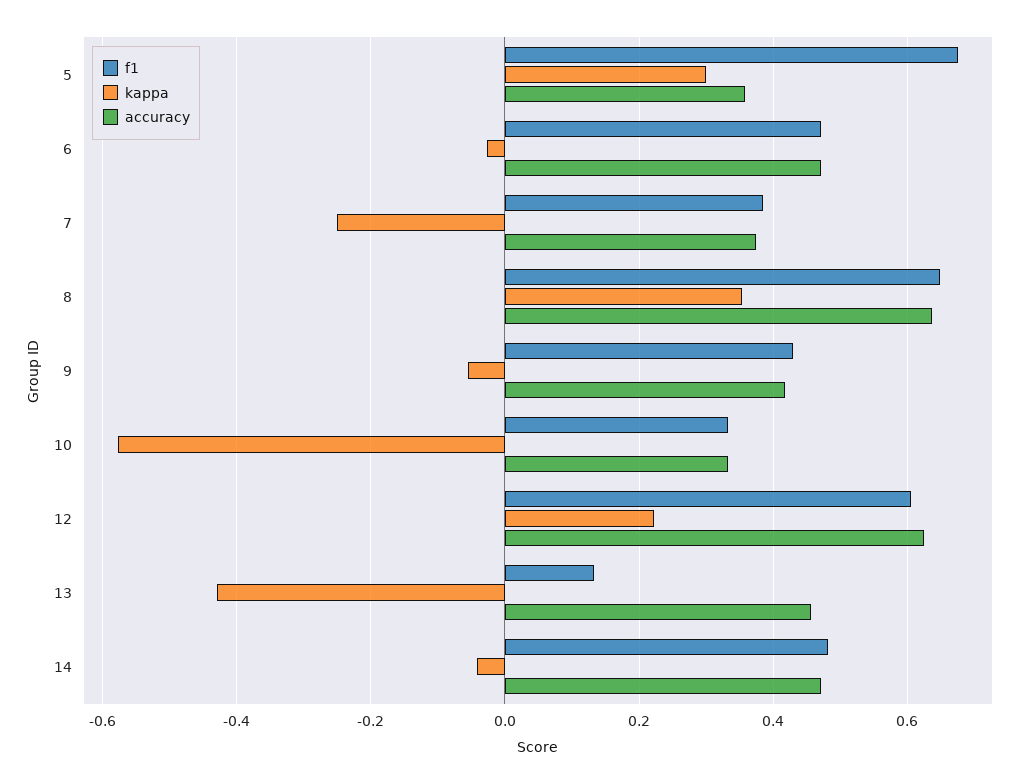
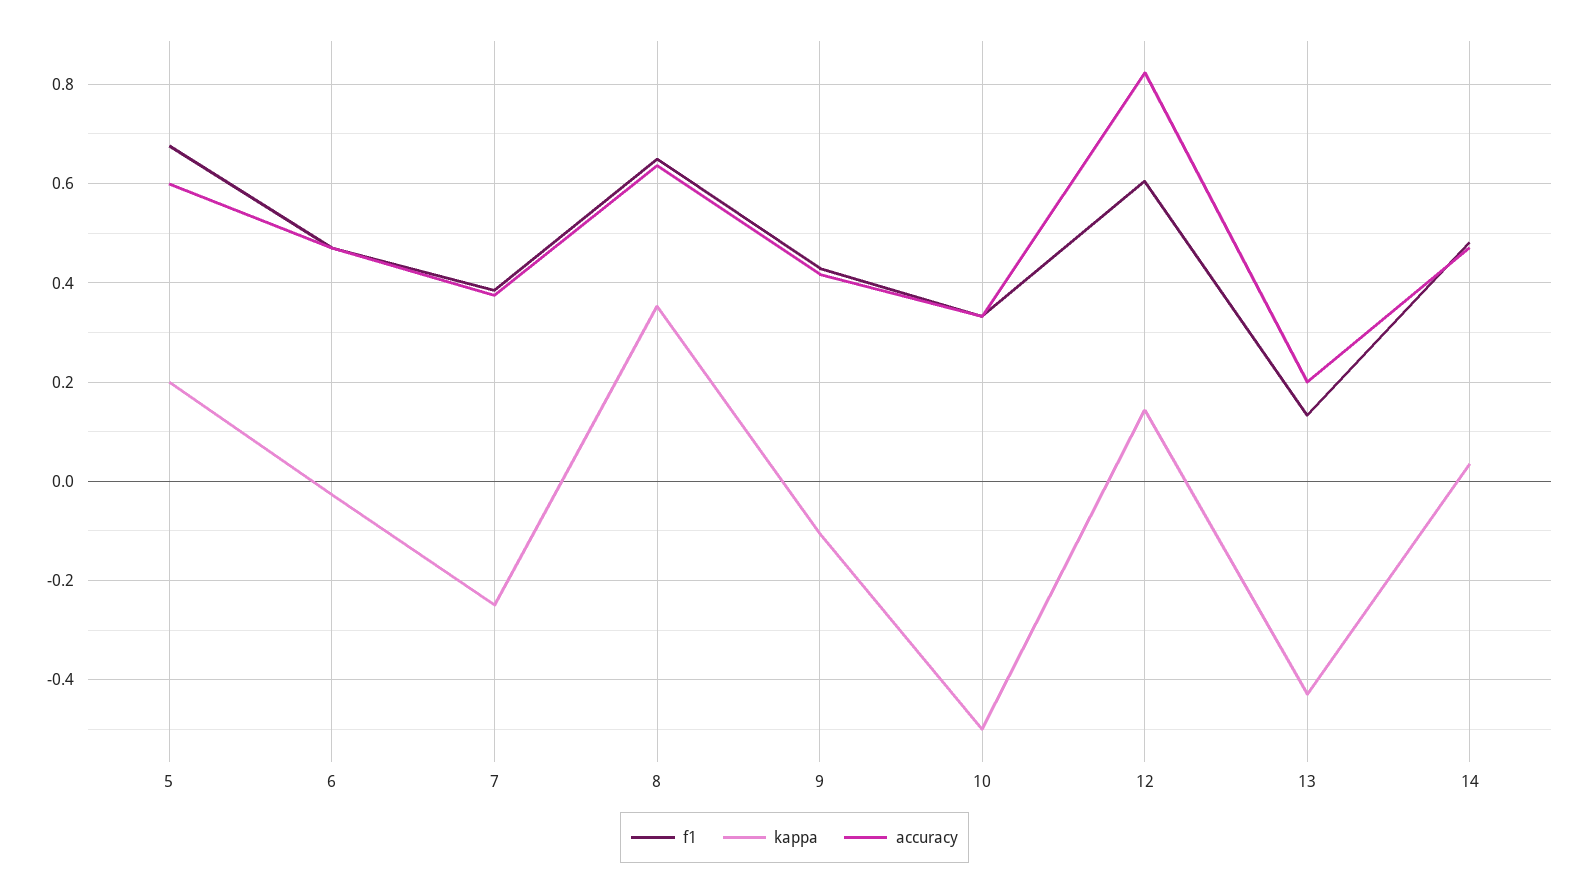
kappa, 5: 0.3 -> 0.2
accuracy, 5: 0.36 -> 0.6
kappa, 9: -0.06 -> -0.1
kappa, 10: -0.58 -> -0.5
kappa, 12: 0.22 -> 0.14
accuracy, 12: 0.62 -> 0.82
accuracy, 13: 0.46 -> 0.2
kappa, 14: -0.04 -> 0.04

